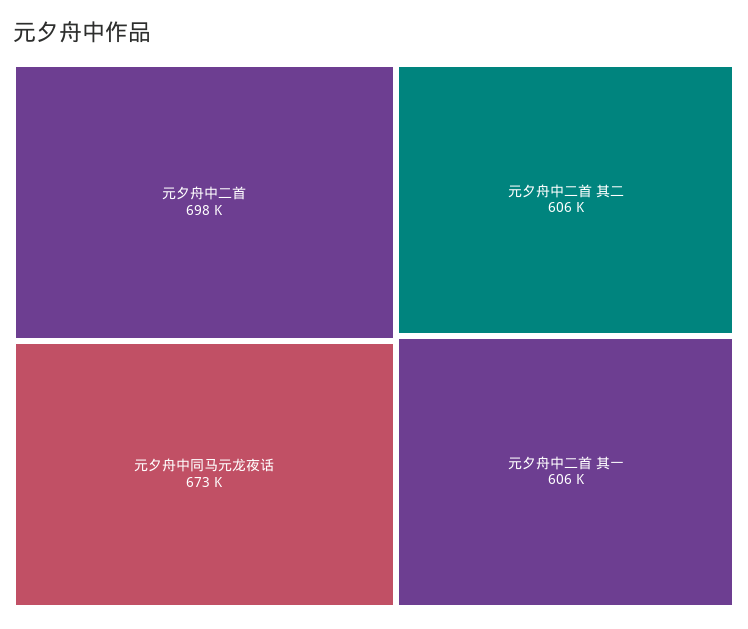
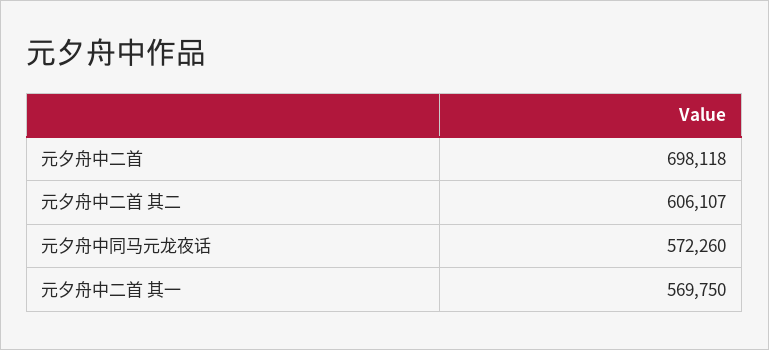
元夕舟中同马元龙夜话: 673000 -> 572260
元夕舟中二首 其一: 606000 -> 569750

